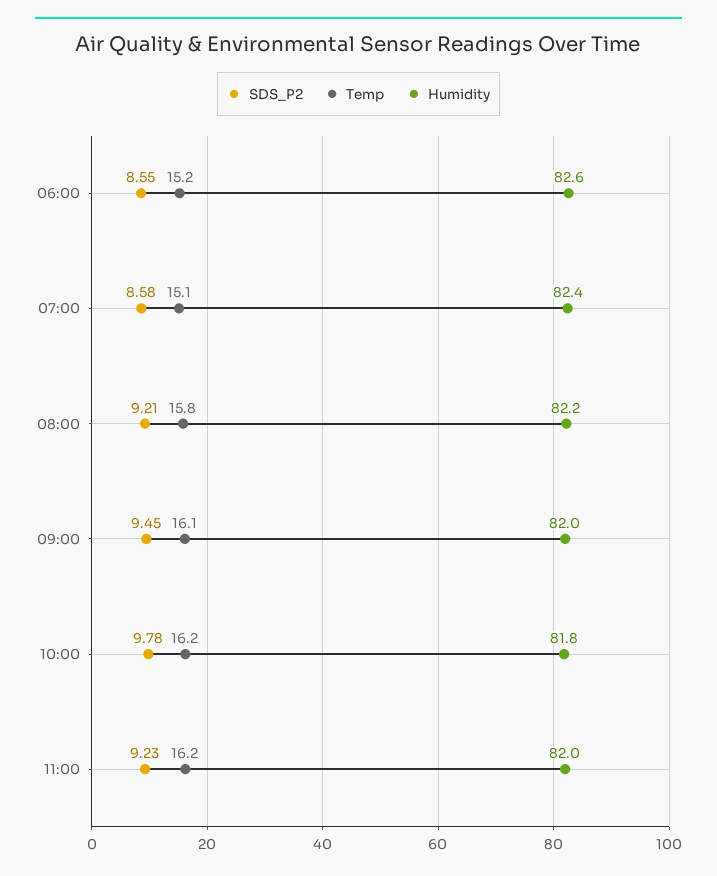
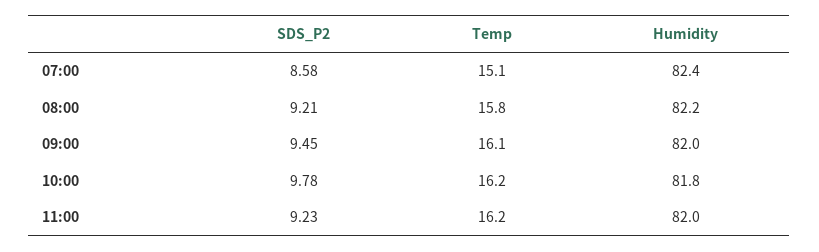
SDS_P2, 06:00: 8.55 -> none
Temp, 06:00: 15.2 -> none
Humidity, 06:00: 82.6 -> none

